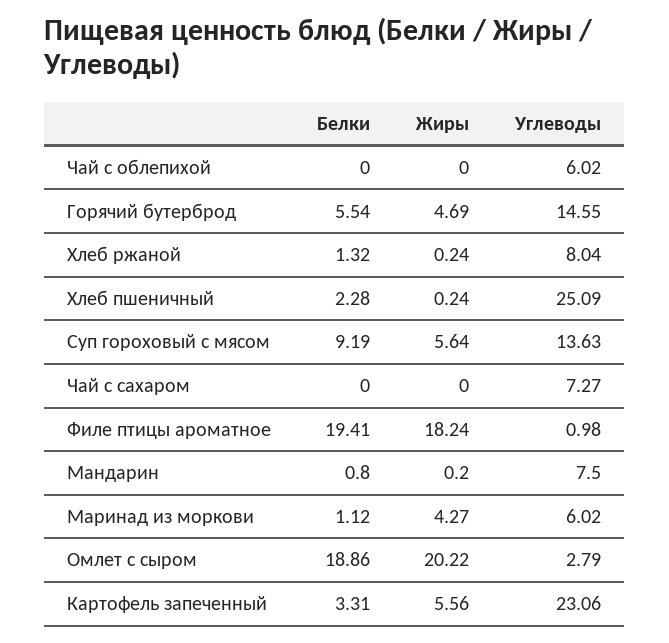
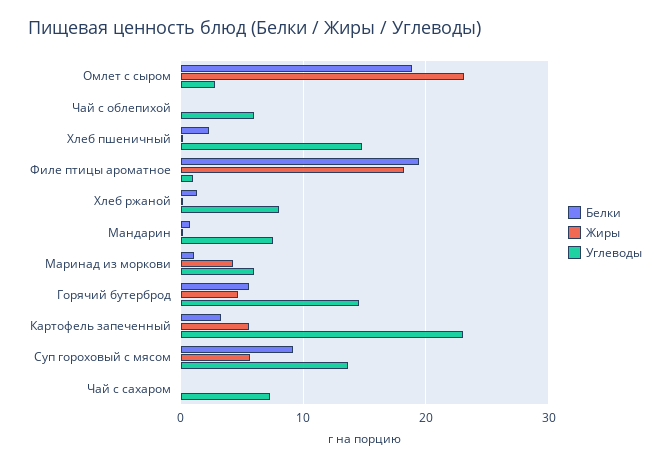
Углеводы, Хлеб пшеничный: 25.09 -> 15
Жиры, Омлет с сыром: 20.22 -> 23

